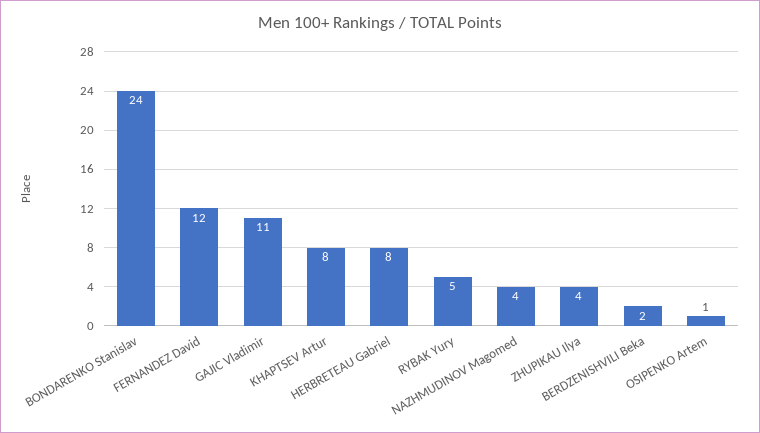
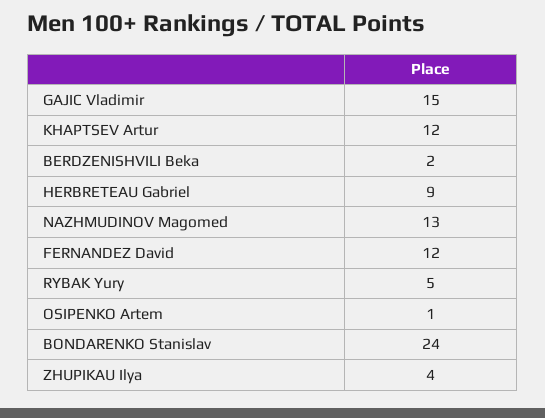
GAJIC Vladimir: 11 -> 15
KHAPTSEV Artur: 8 -> 12
HERBRETEAU Gabriel: 8 -> 9
NAZHMUDINOV Magomed: 4 -> 13

